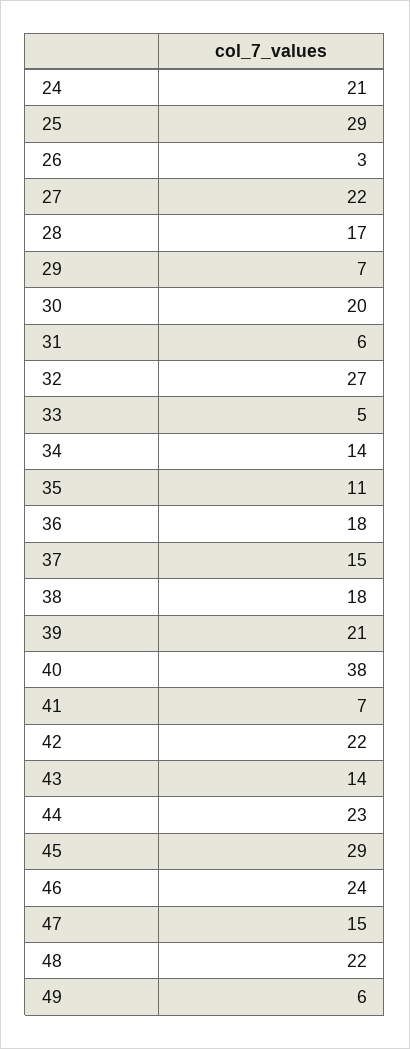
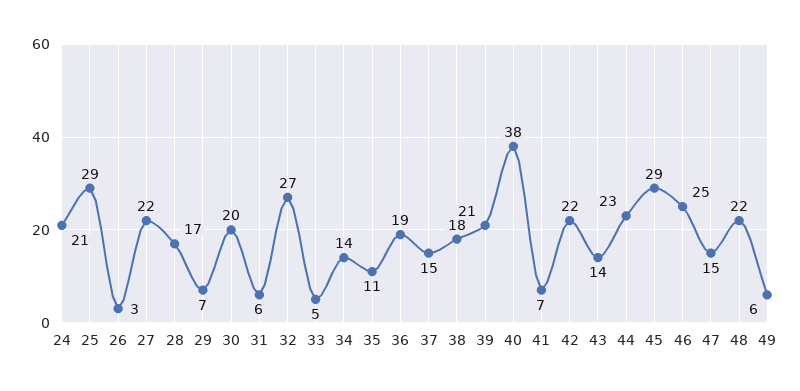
36: 18 -> 19
46: 24 -> 25

